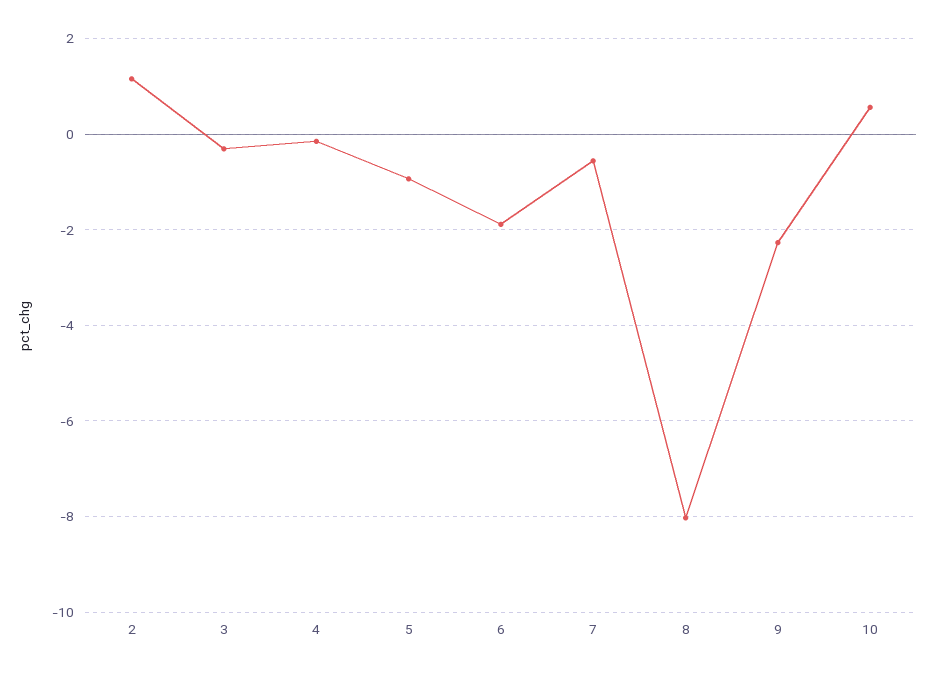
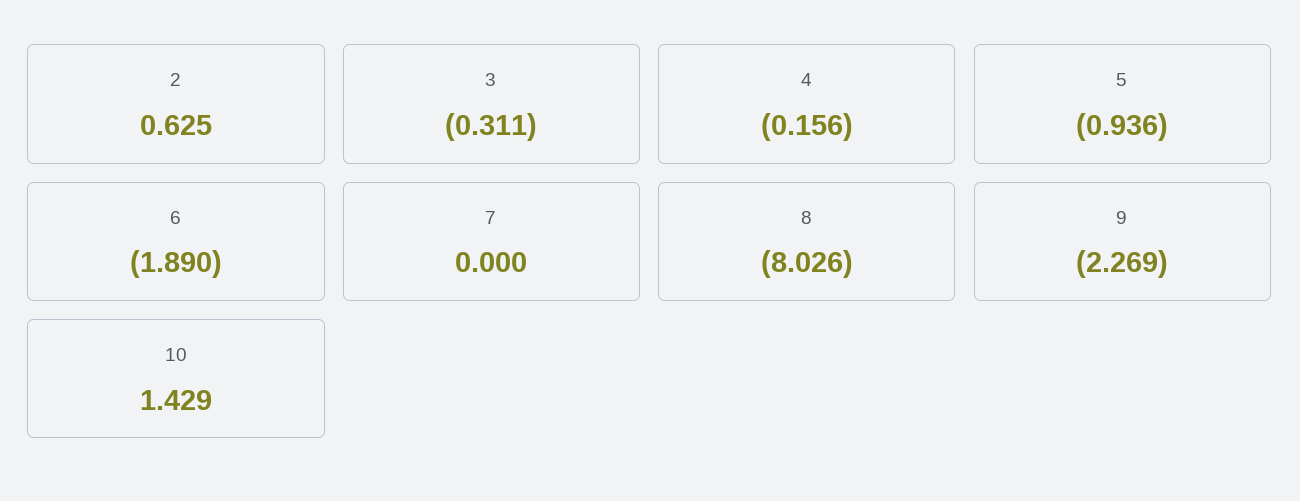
2: 1.2 -> 0.625
7: -0.6 -> 0
10: 0.6 -> 1.429

